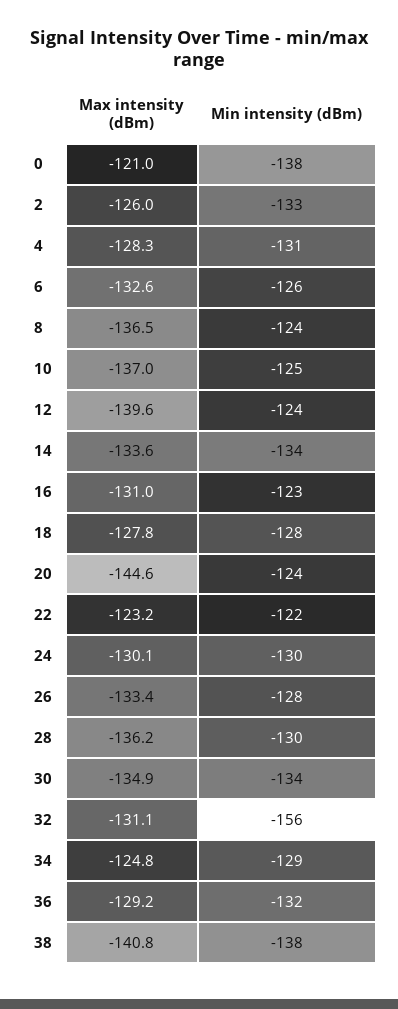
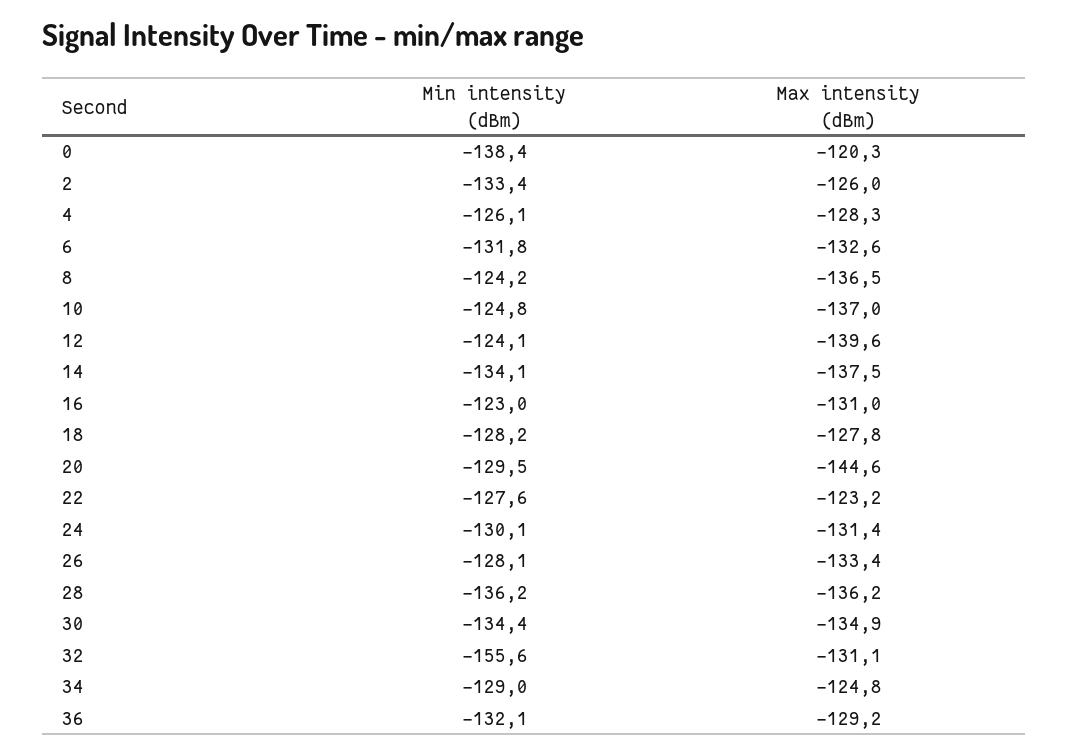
Max intensity (dBm), 0: -121 -> -120.3
Min intensity (dBm), 4: -131 -> -126.1
Min intensity (dBm), 6: -126 -> -131.8
Max intensity (dBm), 14: -133.6 -> -137.5
Min intensity (dBm), 20: -124 -> -129.5
Min intensity (dBm), 22: -122 -> -127.6
Max intensity (dBm), 24: -130.1 -> -131.4
Min intensity (dBm), 28: -130 -> -136.2
Max intensity (dBm), 38: -140.8 -> none
Min intensity (dBm), 38: -138 -> none

